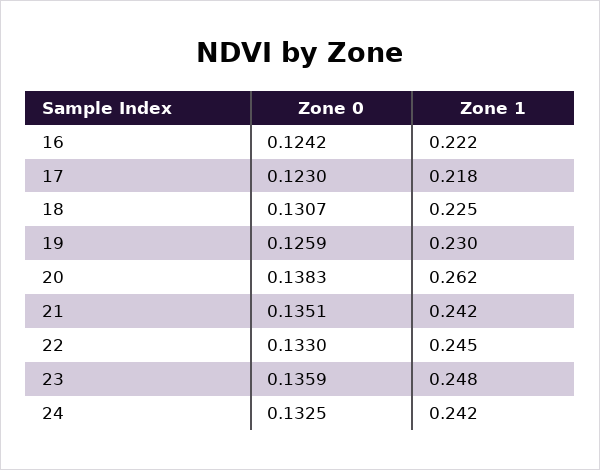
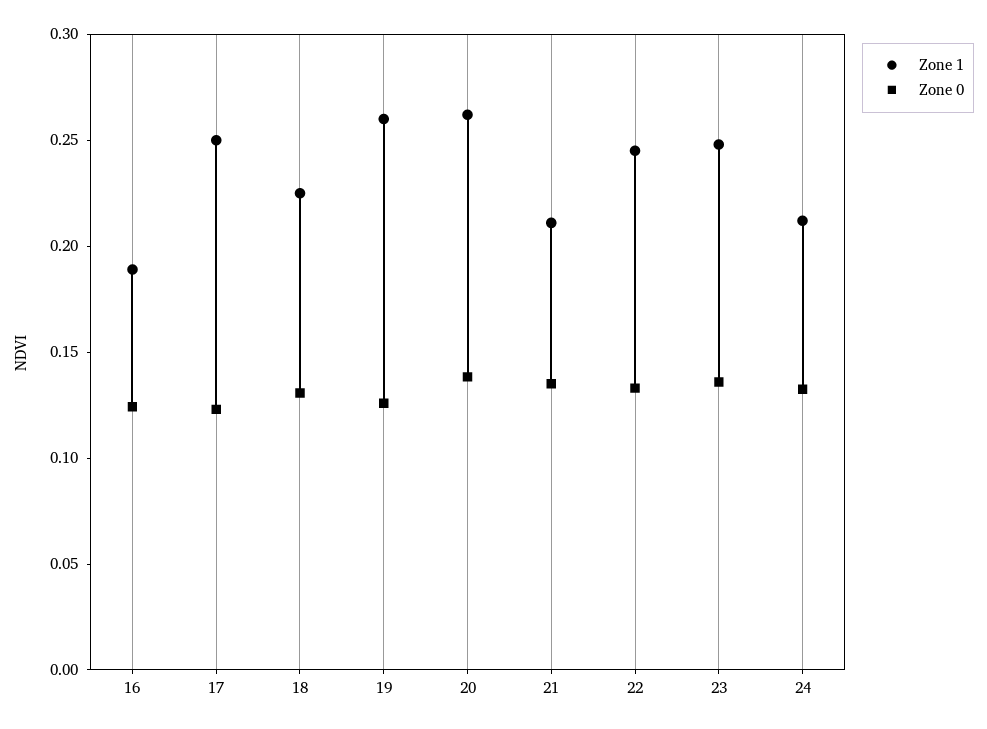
Zone 1, 16: 0.222 -> 0.19
Zone 1, 17: 0.218 -> 0.25
Zone 1, 19: 0.23 -> 0.26
Zone 1, 21: 0.242 -> 0.21
Zone 1, 24: 0.242 -> 0.21

